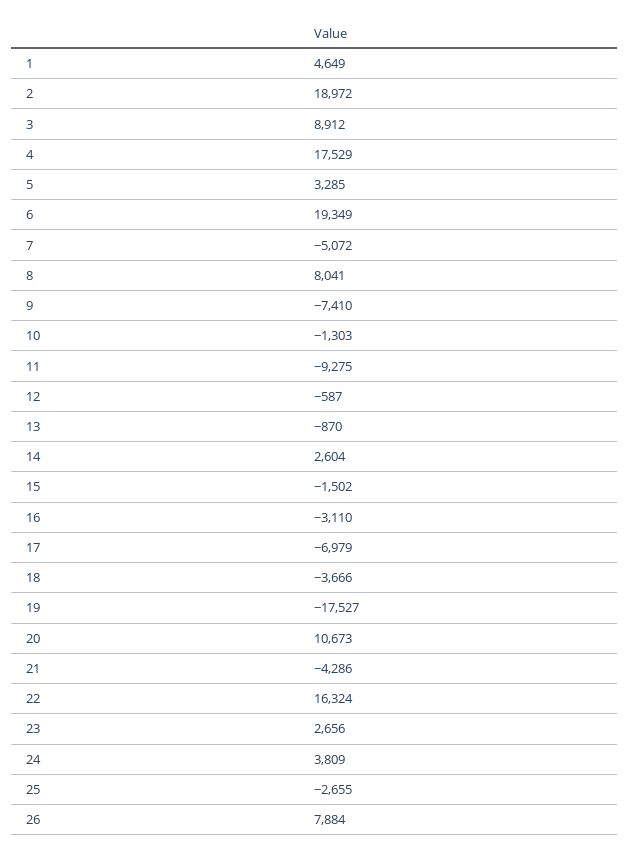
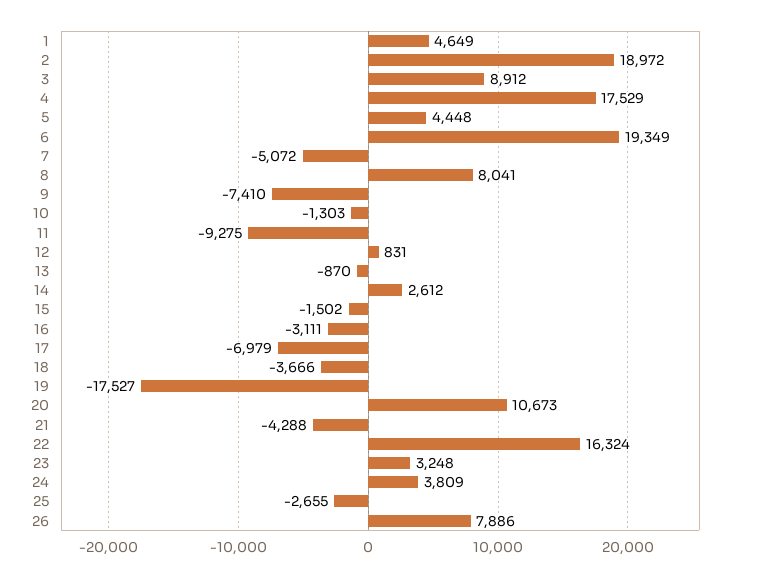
5: 3285 -> 4448
12: -587 -> 831
14: 2604 -> 2612
16: -3110 -> -3111
21: -4286 -> -4288
23: 2656 -> 3248
26: 7884 -> 7886

